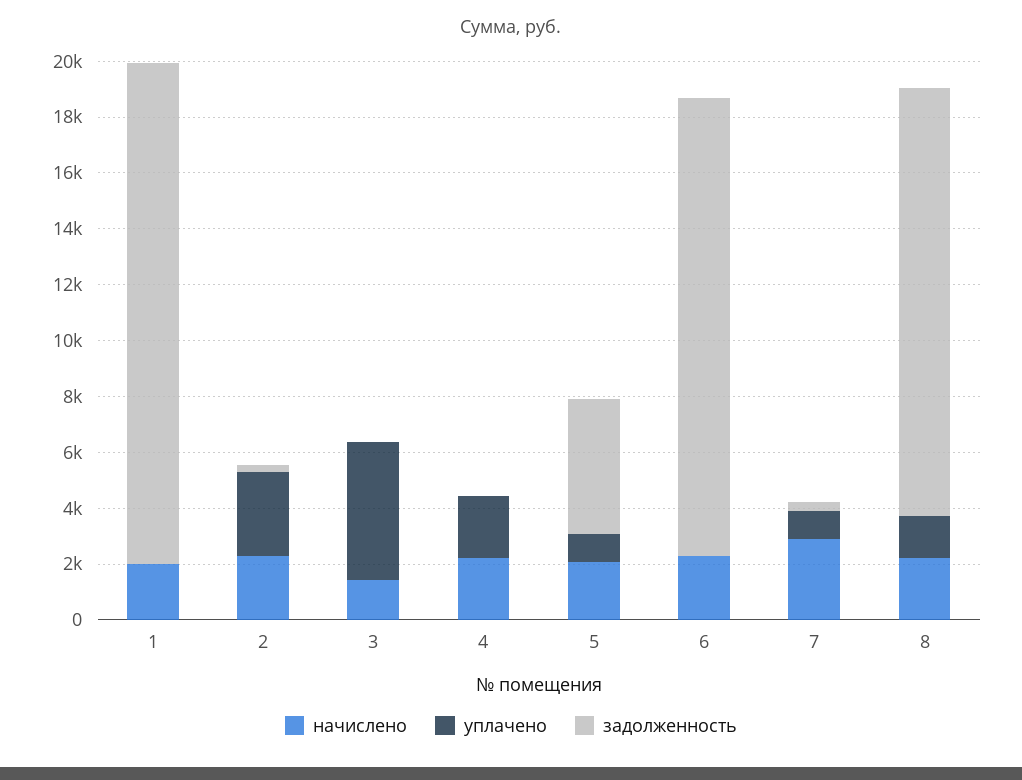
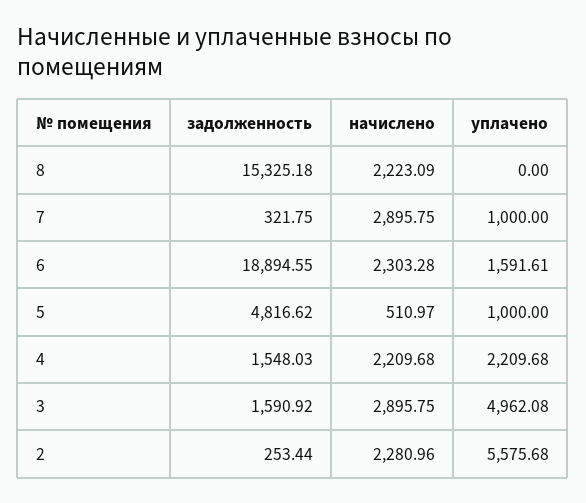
начислено, 1: 2000 -> none
уплачено, 1: 0 -> none
задолженность, 1: 18000 -> none
уплачено, 2: 3000 -> 5575.68
начислено, 3: 1500 -> 2895.75
задолженность, 3: 0 -> 1590.92
задолженность, 4: 0 -> 1548.03
начислено, 5: 2000 -> 510.97
уплачено, 6: 0 -> 1591.61
задолженность, 6: 16500 -> 18894.55
уплачено, 8: 1500 -> 0

